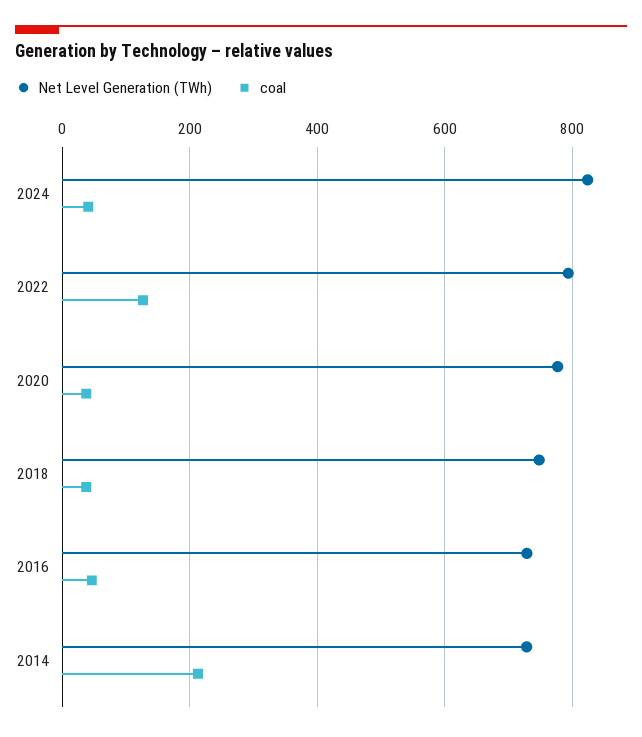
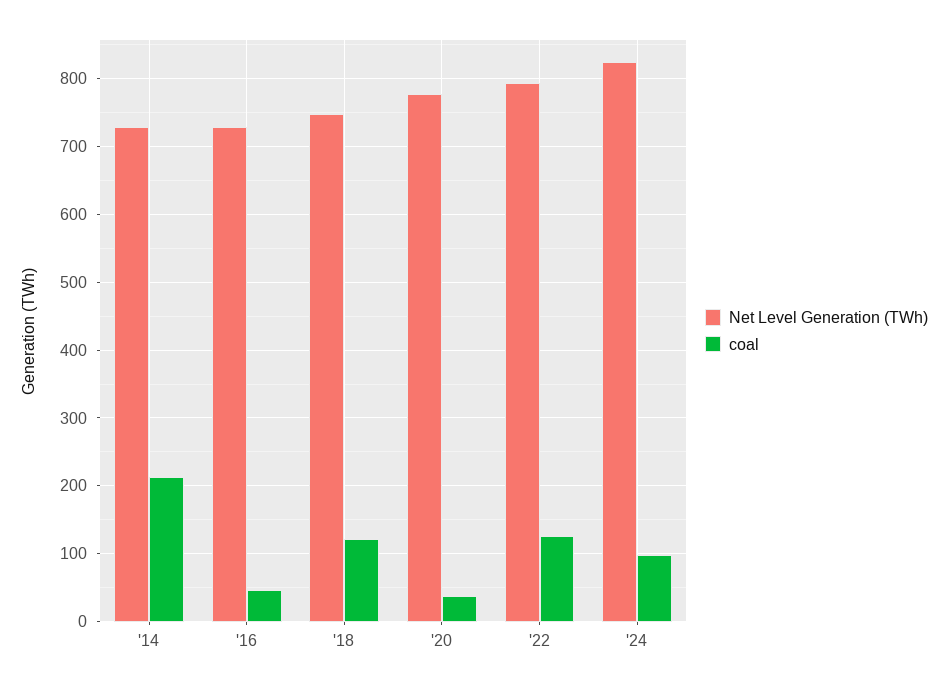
coal, 2024: 40 -> 100
coal, 2018: 40 -> 120

